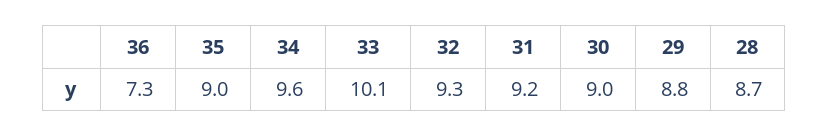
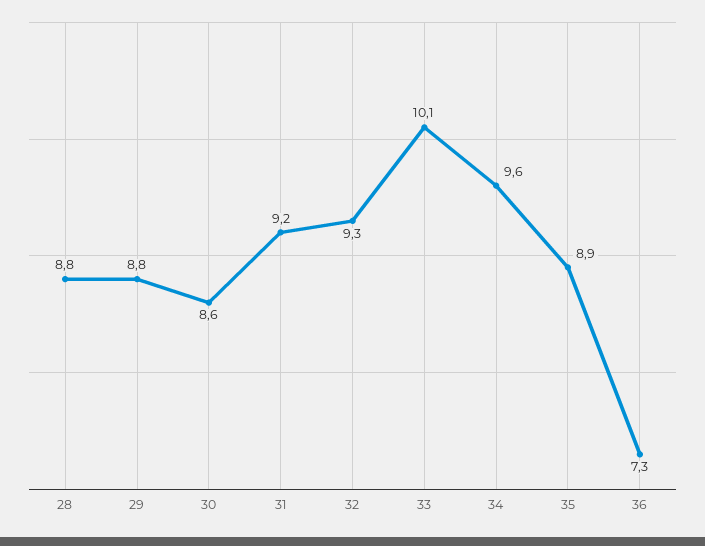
35: 9 -> 8.9
30: 9 -> 8.6
28: 8.7 -> 8.8

